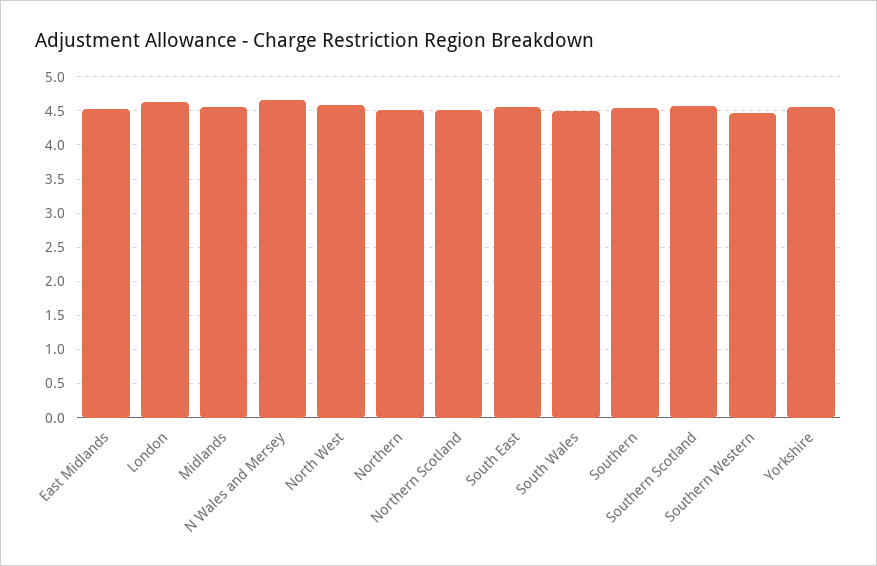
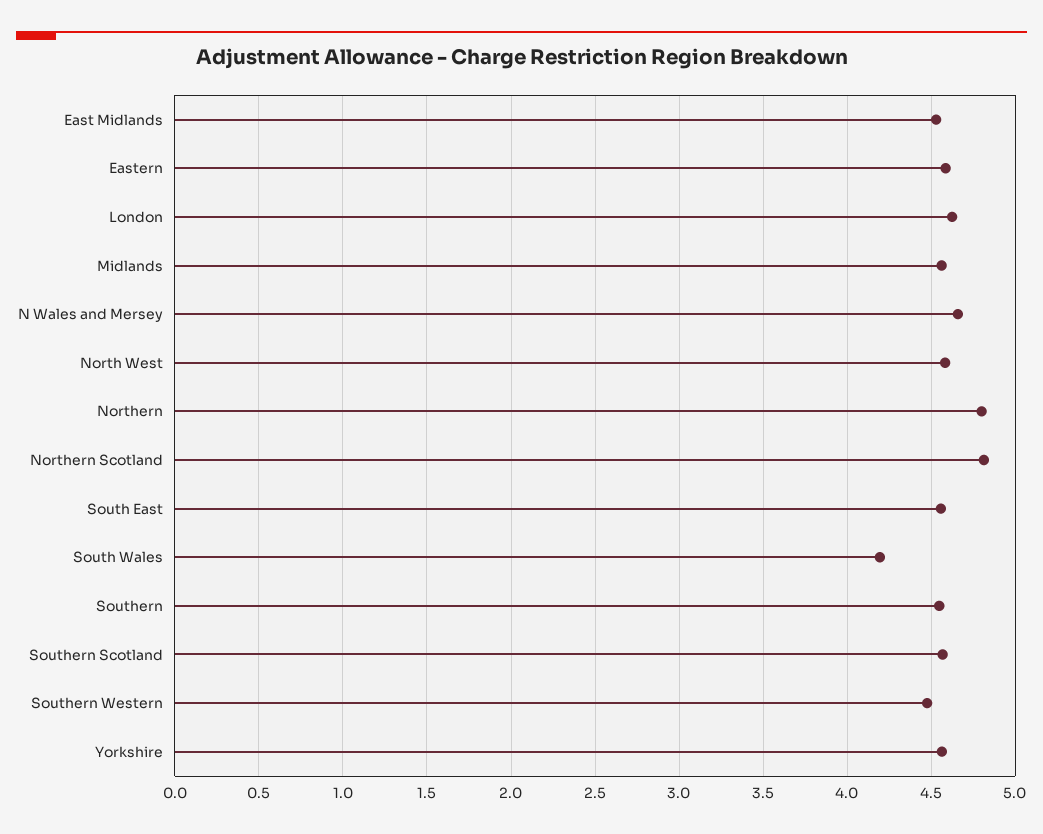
Northern: 4.5 -> 4.8
Northern Scotland: 4.5 -> 4.8
South Wales: 4.5 -> 4.2
Eastern: none -> 4.6

